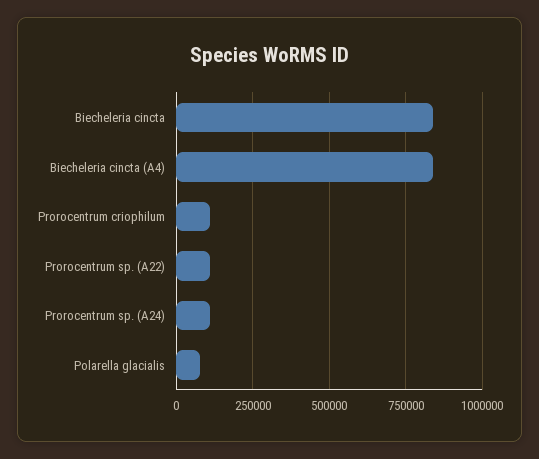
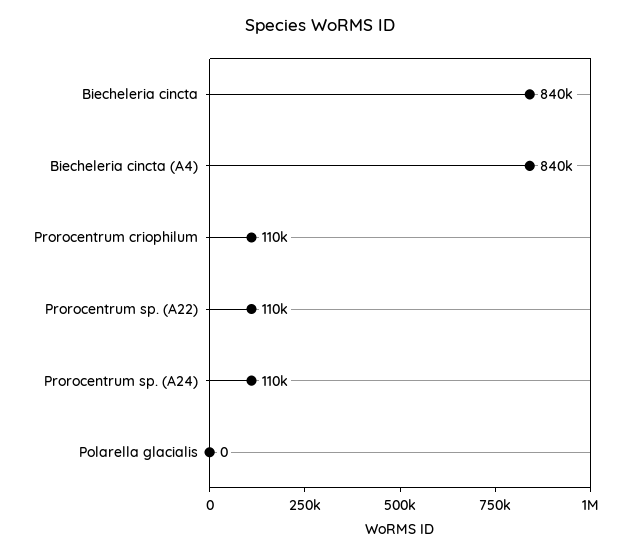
Polarella glacialis: 75000 -> 0

